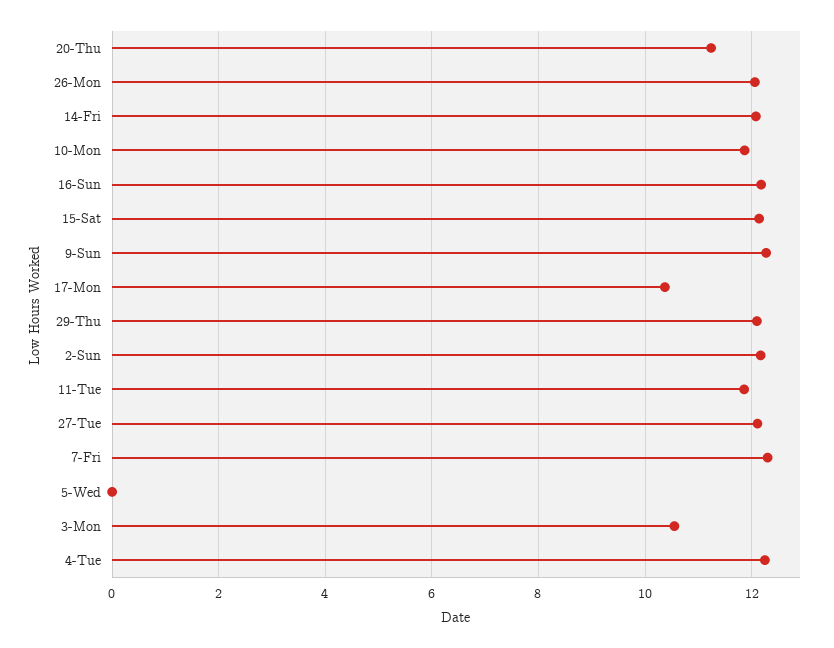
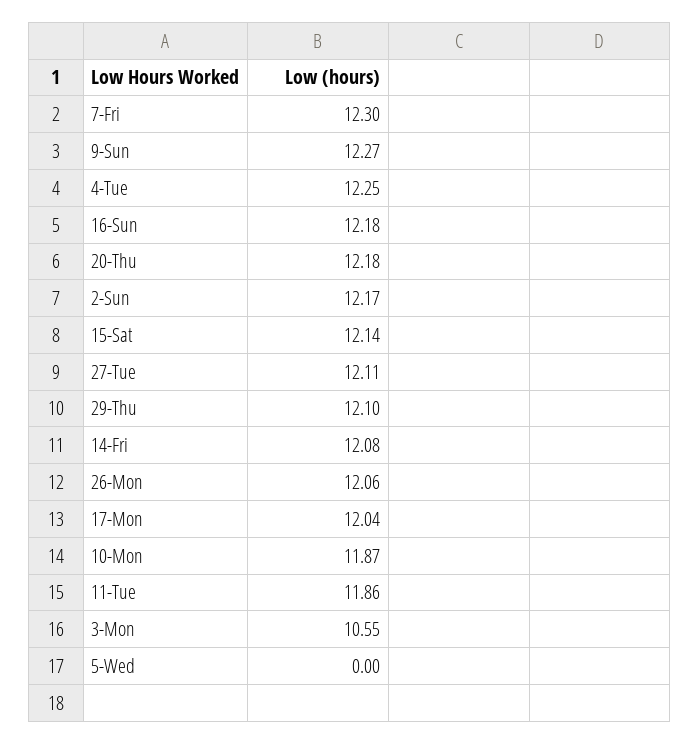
20-Thu: 11.2 -> 12.18
17-Mon: 10.4 -> 12.04

